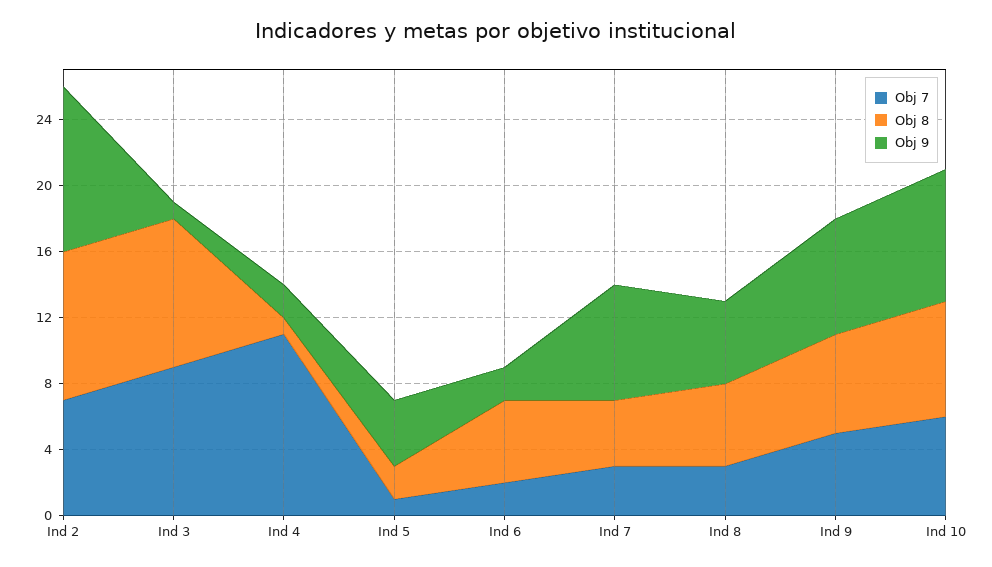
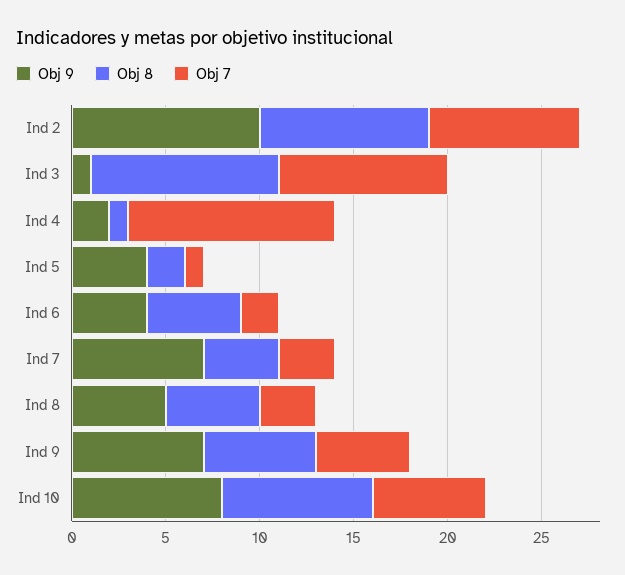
Obj 7, Ind 2: 7 -> 8
Obj 8, Ind 3: 9 -> 10
Obj 9, Ind 6: 2 -> 4
Obj 8, Ind 10: 7 -> 8

